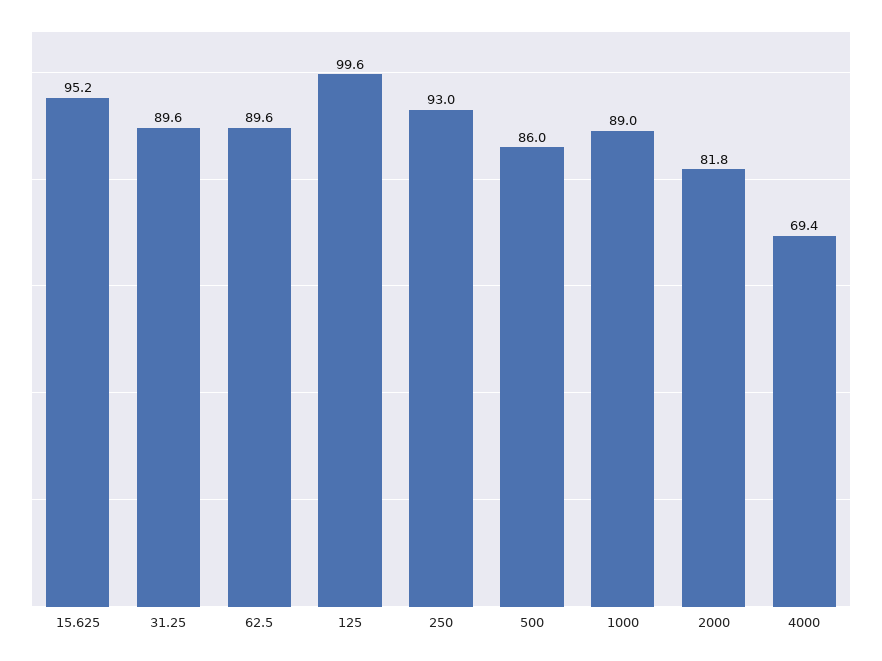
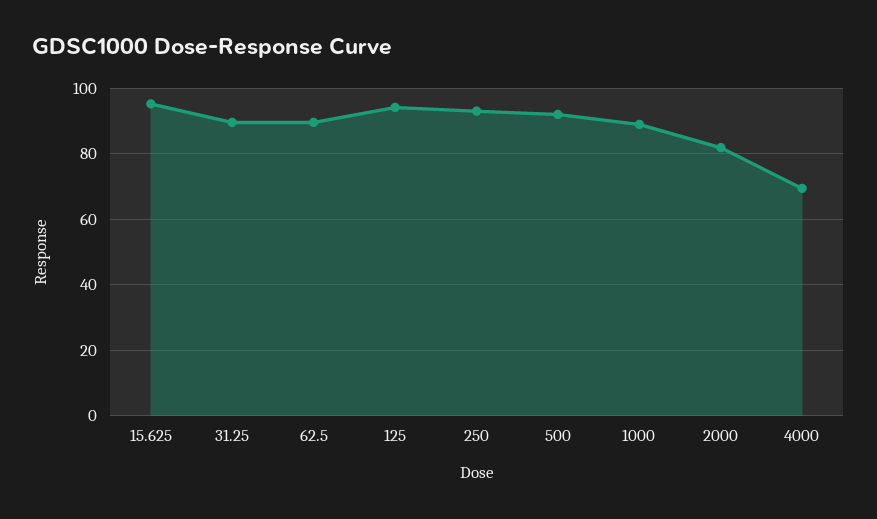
125: 99.6 -> 94
500: 86 -> 92

